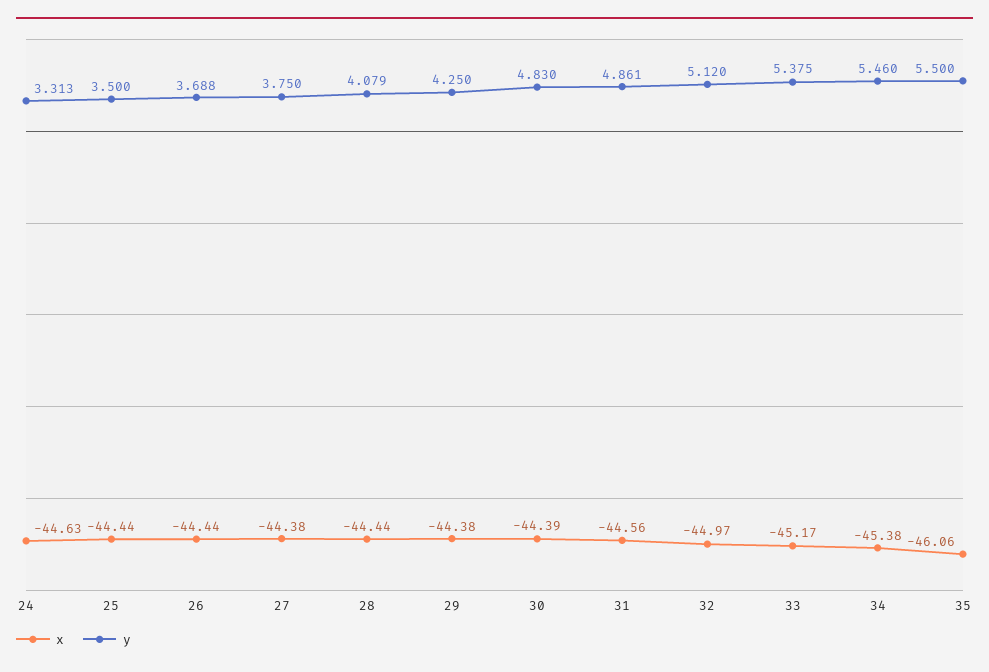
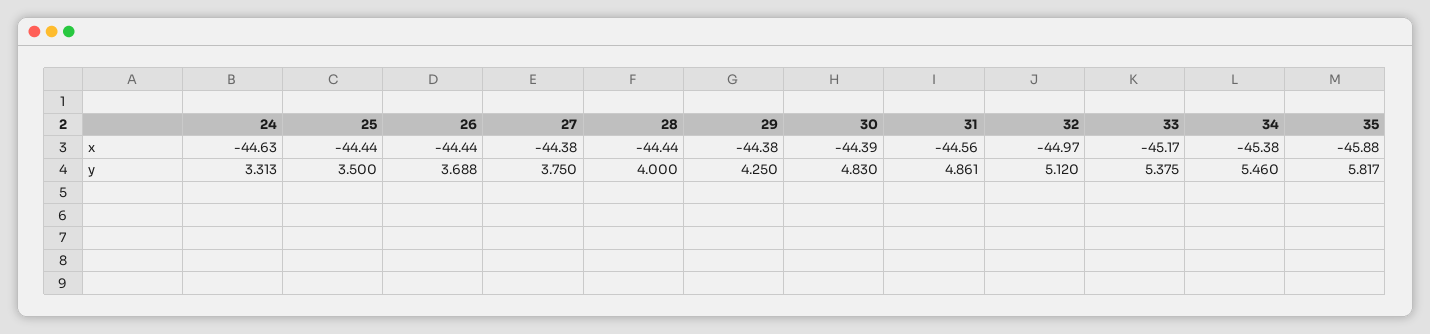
y, 28: 4.079 -> 4
x, 35: -46.06 -> -45.88
y, 35: 5.5 -> 5.817

